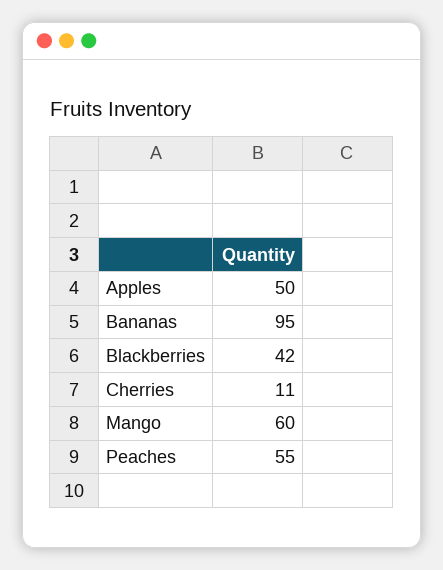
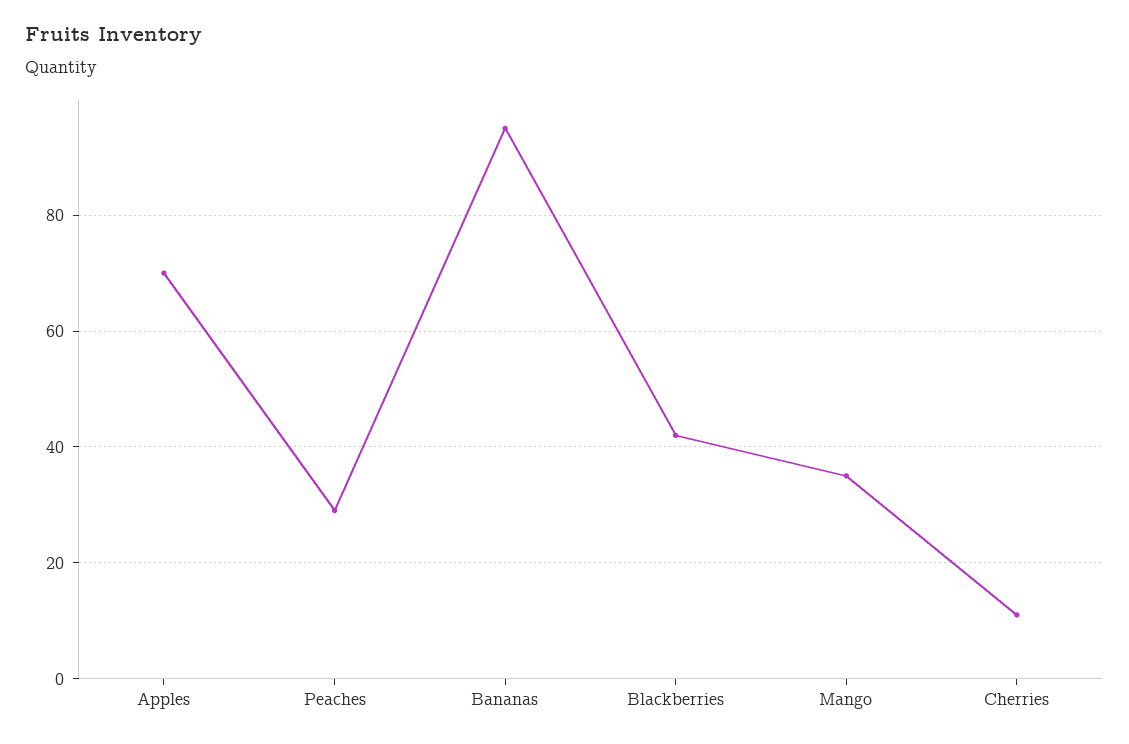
Apples: 50 -> 70
Mango: 60 -> 35
Peaches: 55 -> 30

